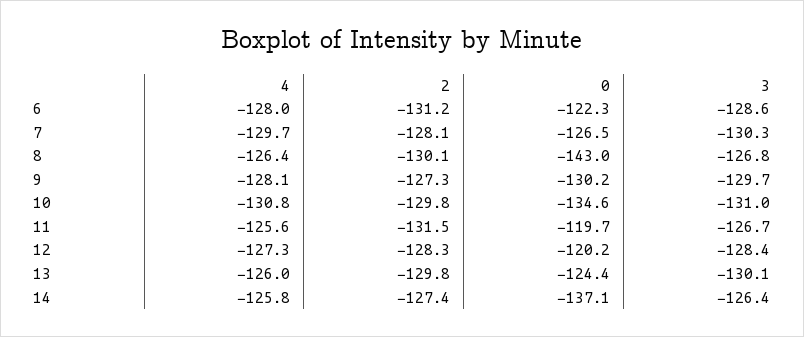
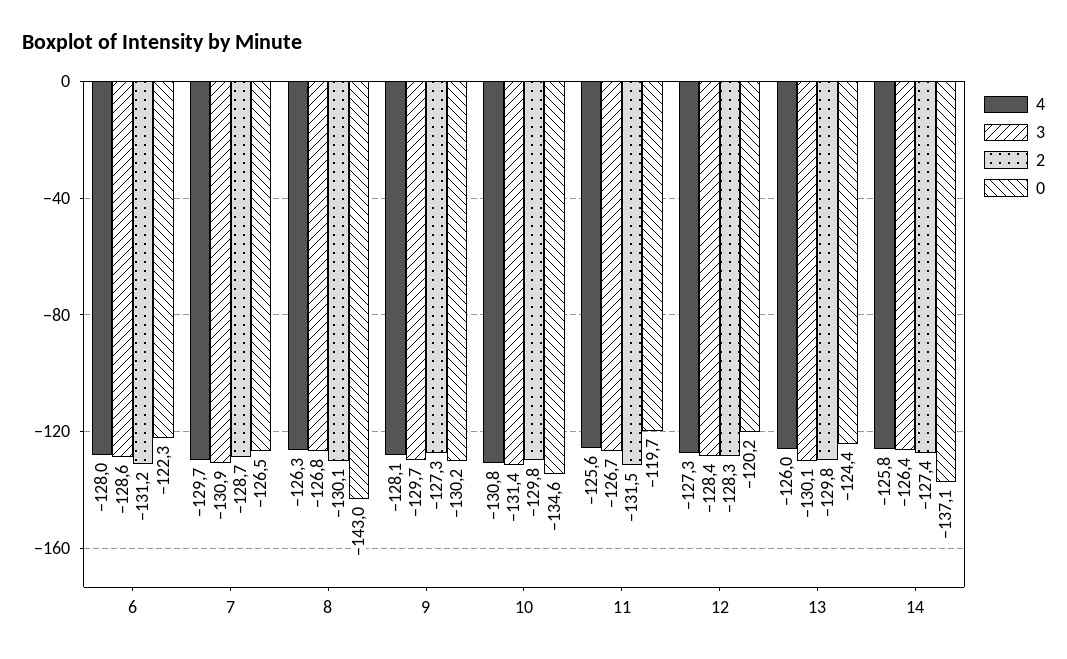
2, 7: -128.1 -> -128.7
3, 7: -130.3 -> -130.9
4, 8: -126.4 -> -126.3
3, 10: -131 -> -131.4

